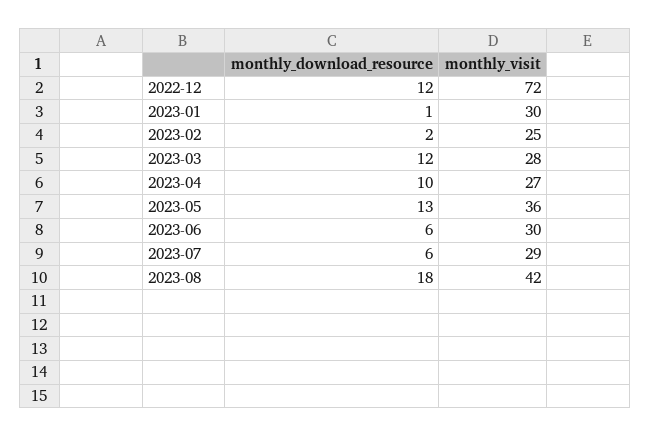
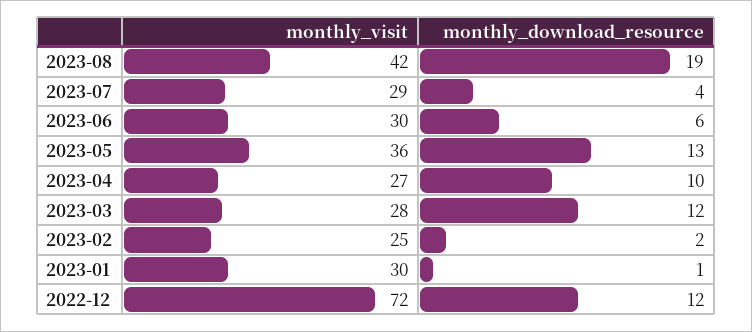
monthly_download_resource, 2023-07: 6 -> 4
monthly_download_resource, 2023-08: 18 -> 19

